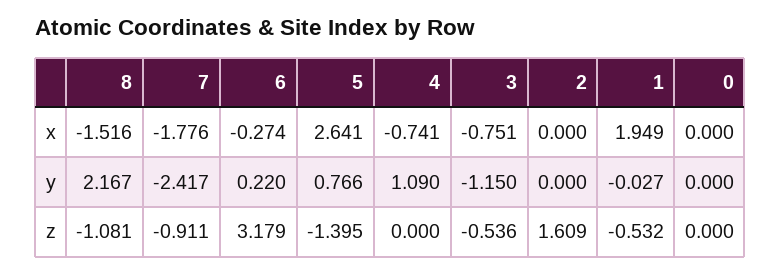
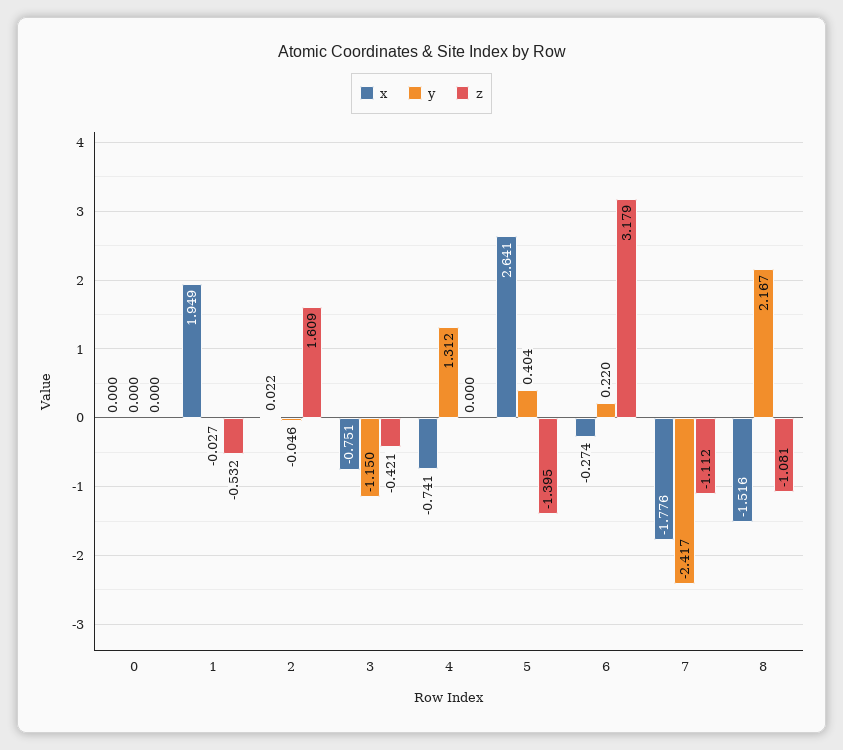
x, 2: 0 -> 0.022
y, 5: 0.766 -> 0.404
y, 4: 1.09 -> 1.312
y, 2: 0 -> -0.046
z, 7: -0.911 -> -1.112
z, 3: -0.536 -> -0.421

